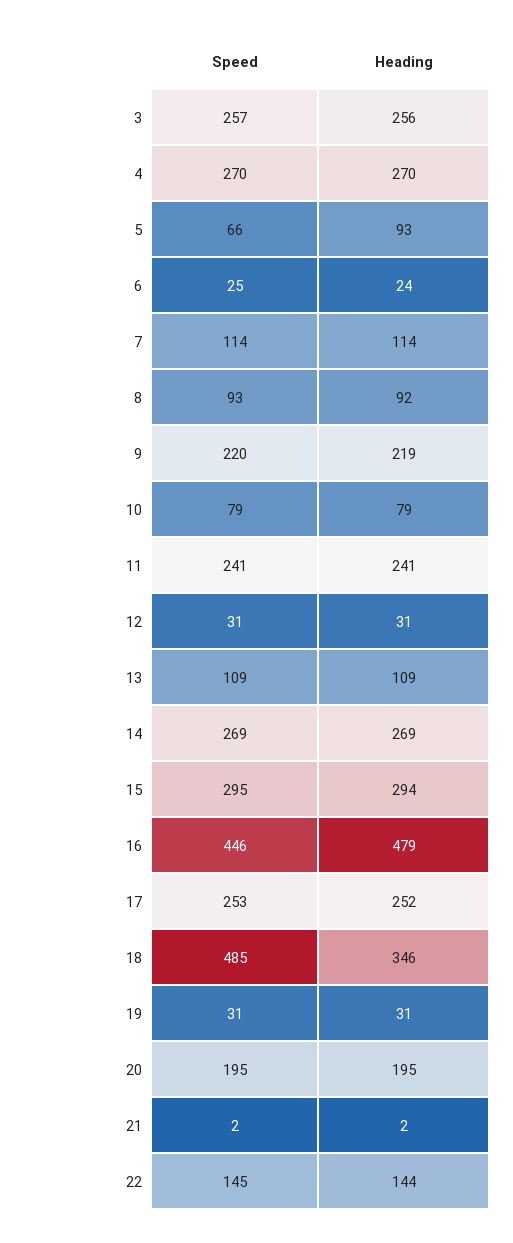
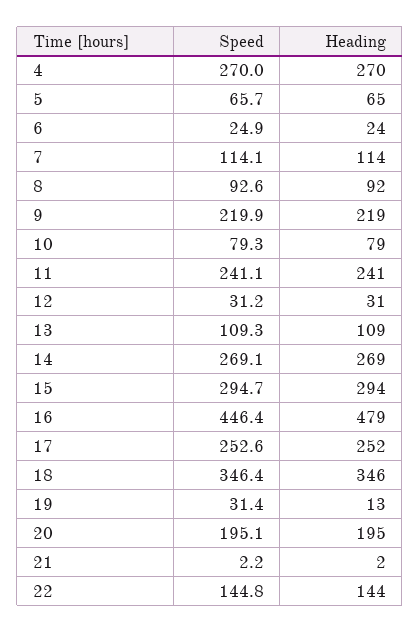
Speed, 3: 257 -> none
Heading, 3: 256 -> none
Heading, 5: 93 -> 65
Speed, 18: 485 -> 346.4
Heading, 19: 31 -> 13

